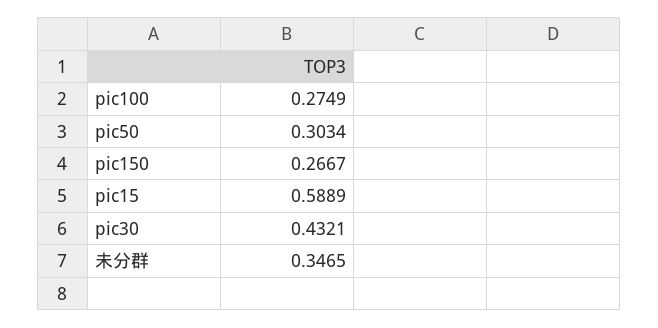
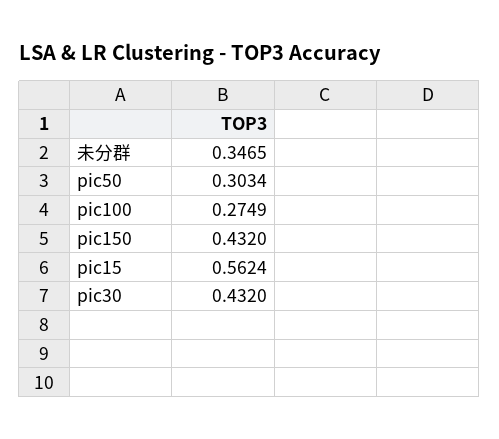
pic150: 0.2667 -> 0.432
pic15: 0.5889 -> 0.5624
pic30: 0.4321 -> 0.432

